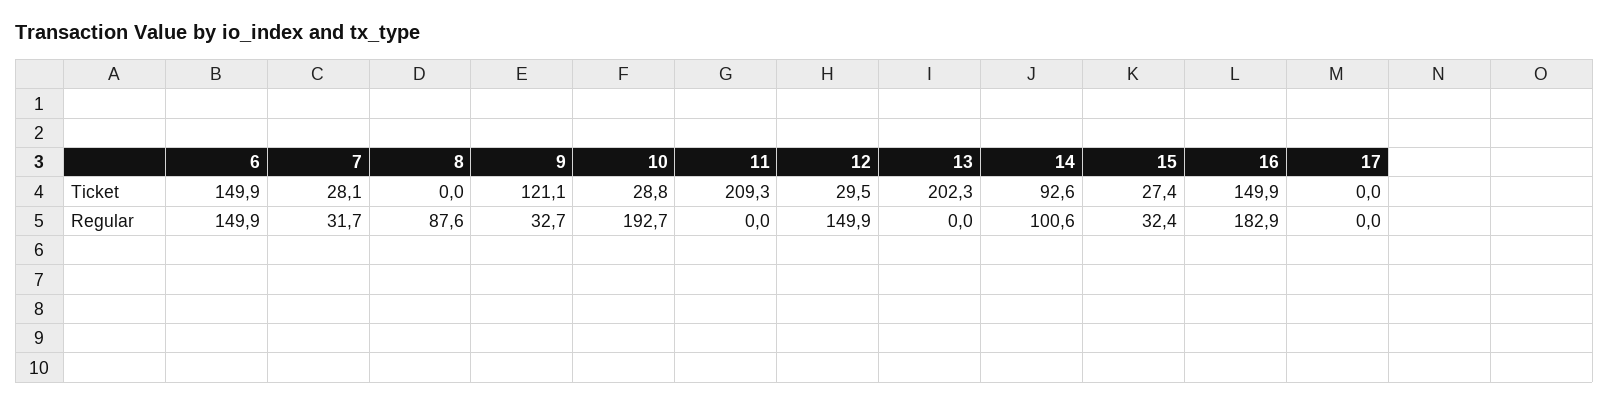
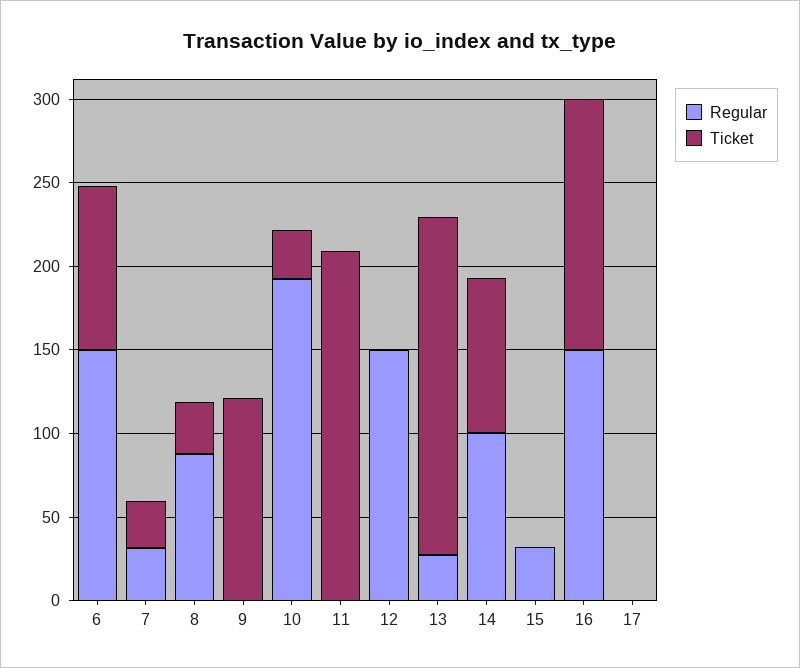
Ticket, 6: 149.9 -> 100
Ticket, 8: 0 -> 30
Ticket, 12: 29.5 -> 0
Ticket, 15: 27.4 -> 0
Regular, 9: 32.7 -> 0
Regular, 13: 0 -> 30
Regular, 16: 182.9 -> 150

